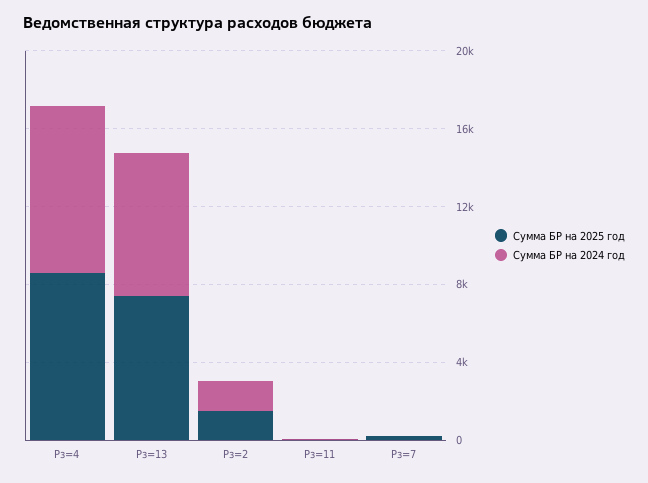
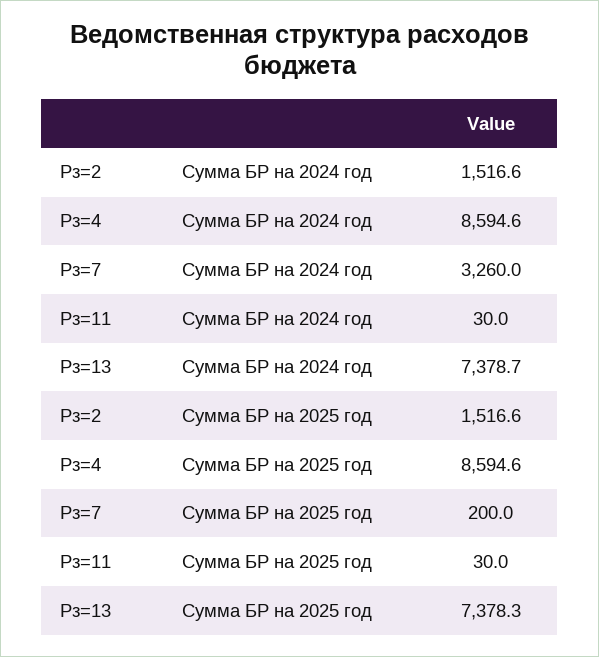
Сумма БР на 2024 год, Рз=7: 0 -> 3260

